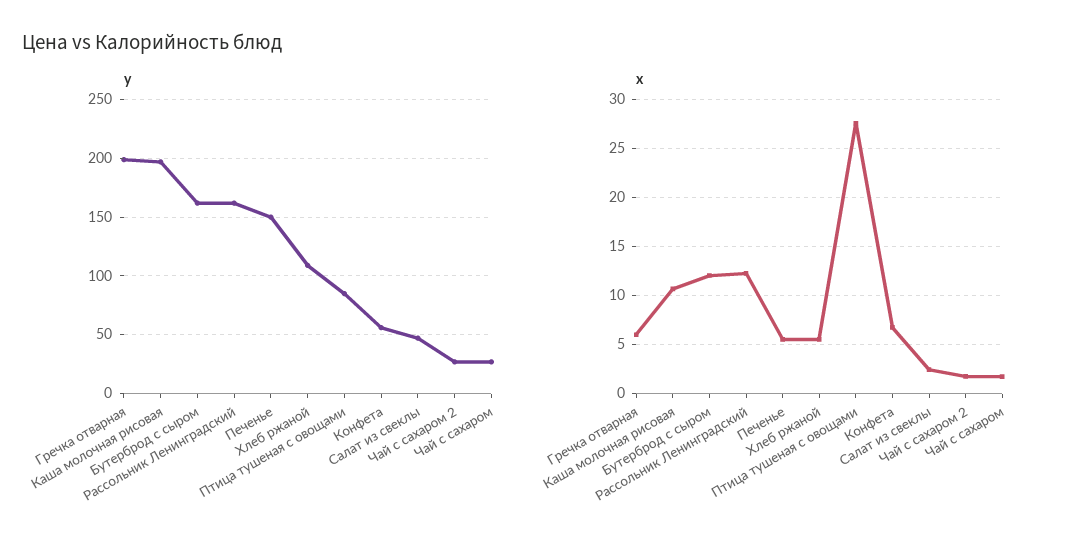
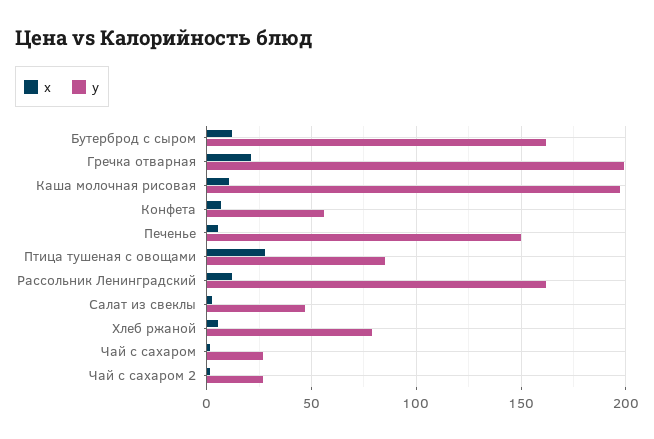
y, Хлеб ржаной: 110 -> 80
x, Гречка отварная: 6 -> 20

